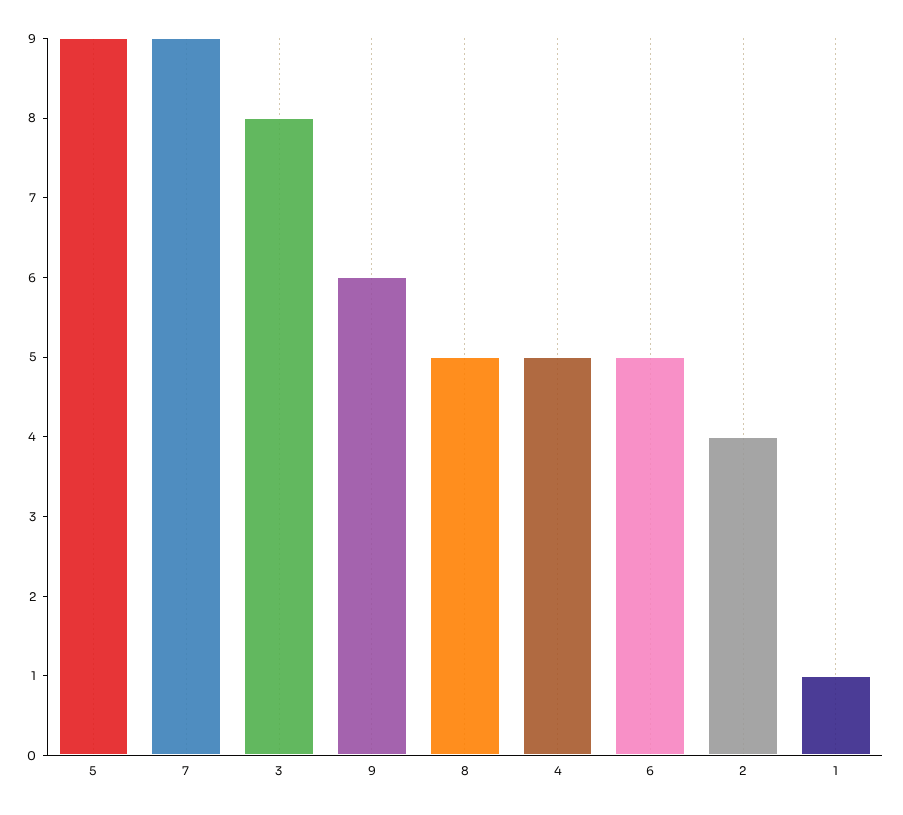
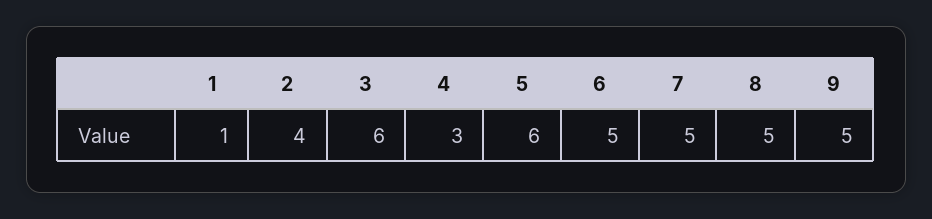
5: 9 -> 6
7: 9 -> 5
3: 8 -> 6
9: 6 -> 5
4: 5 -> 3

